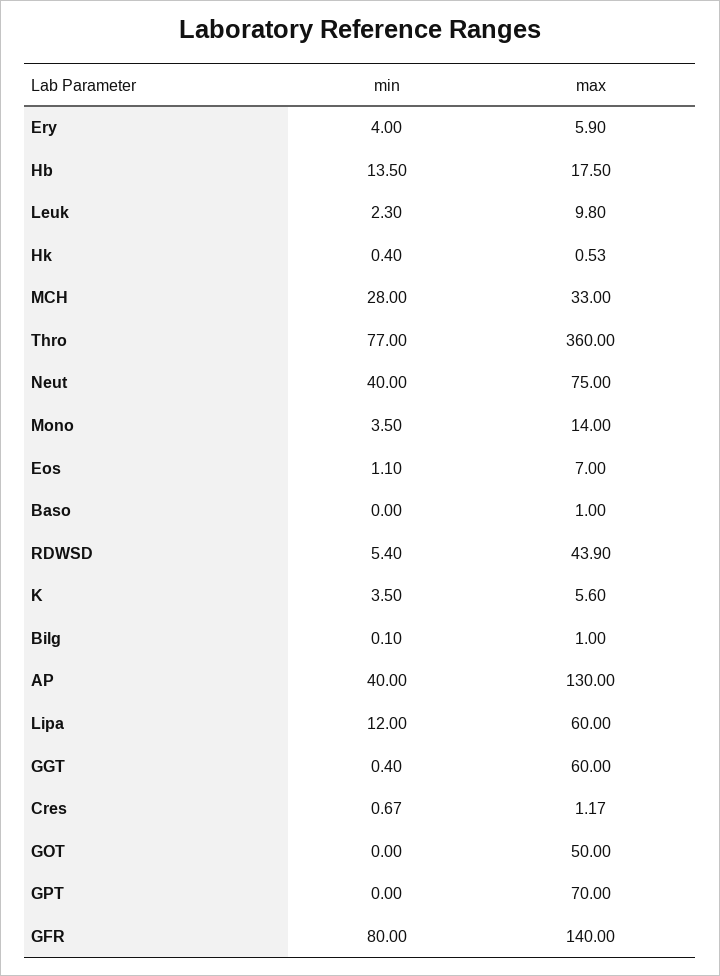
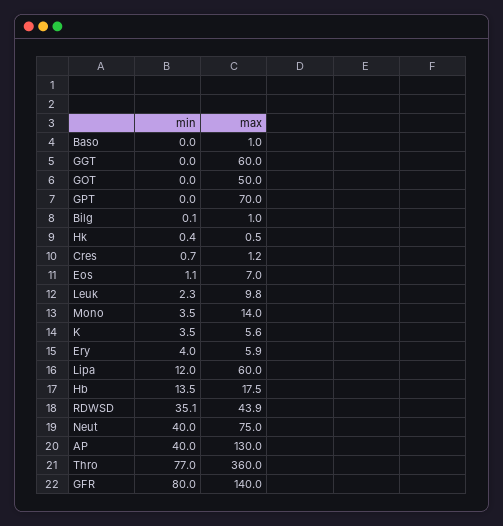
min, MCH: 28 -> none
max, MCH: 33 -> none
min, RDWSD: 5.4 -> 35.1
min, GGT: 0.4 -> 0

